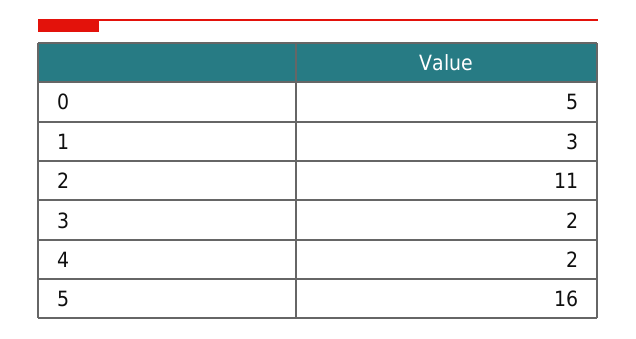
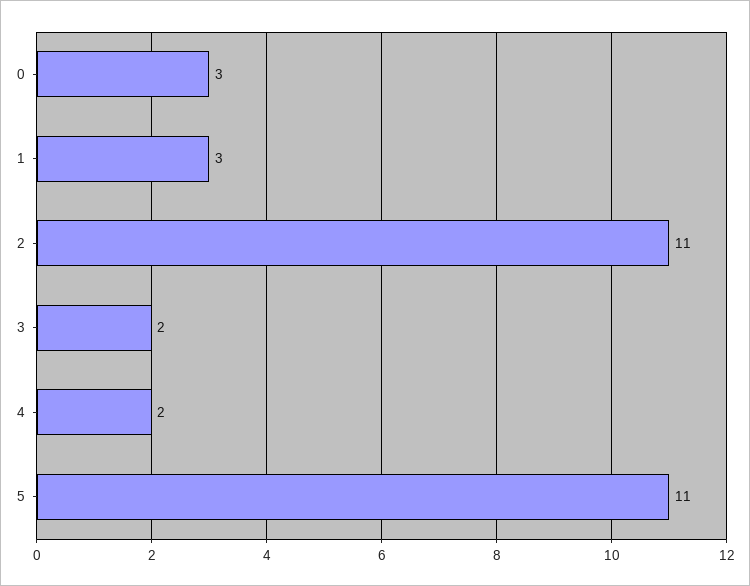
0: 5 -> 3
5: 16 -> 11

